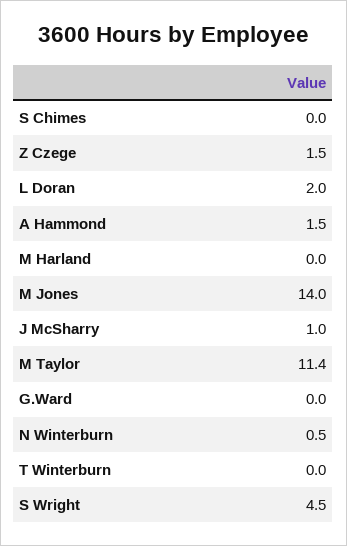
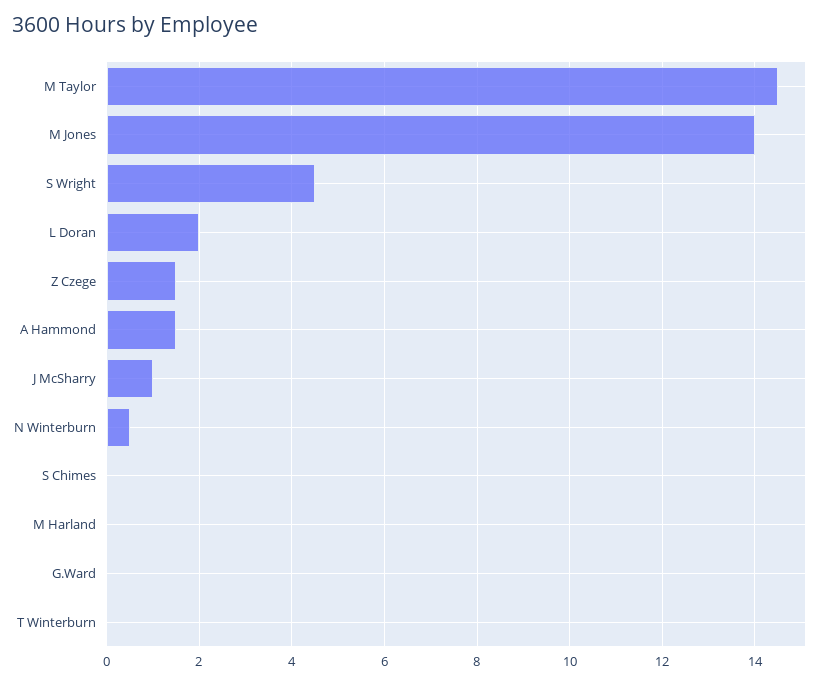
M Taylor: 11.4 -> 14.5

